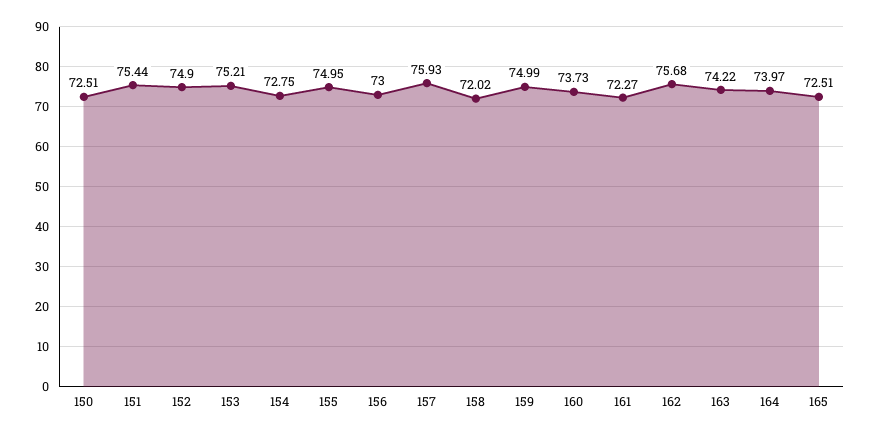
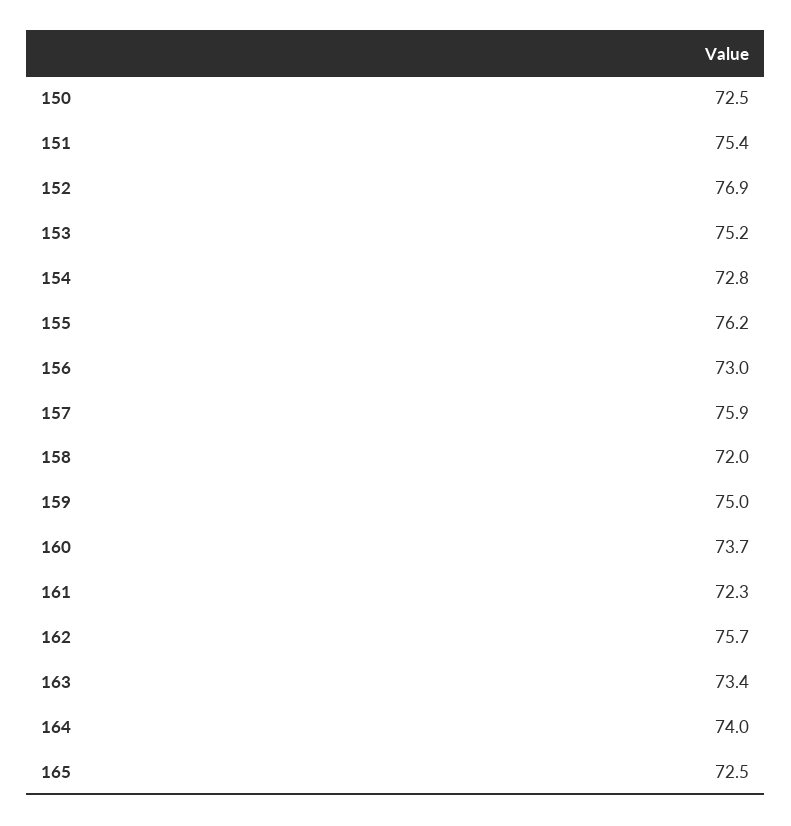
152: 74.9 -> 76.9
155: 74.95 -> 76.2
163: 74.22 -> 73.4

